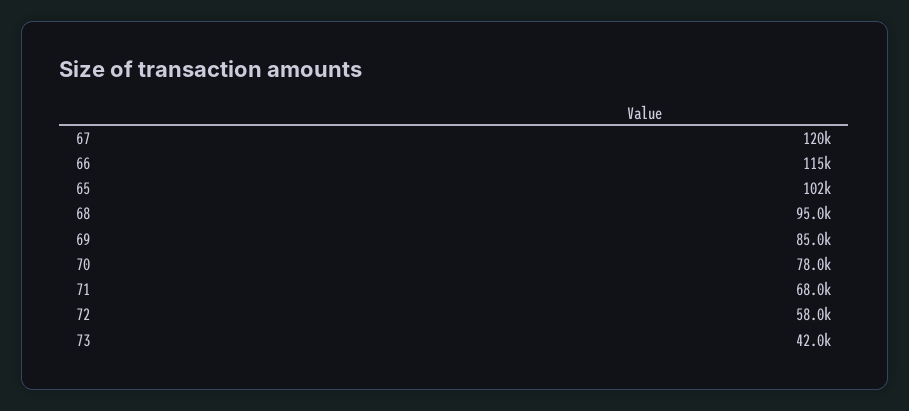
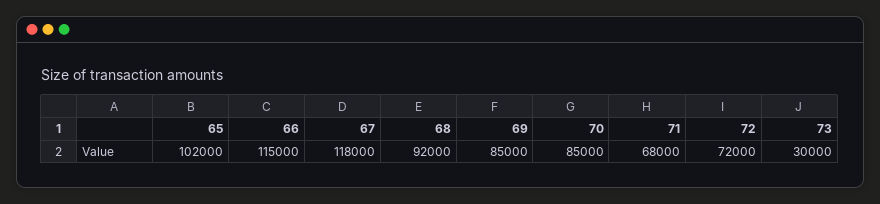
67: 120000 -> 118000
68: 95000 -> 92000
70: 78000 -> 85000
72: 58000 -> 72000
73: 42000 -> 30000

